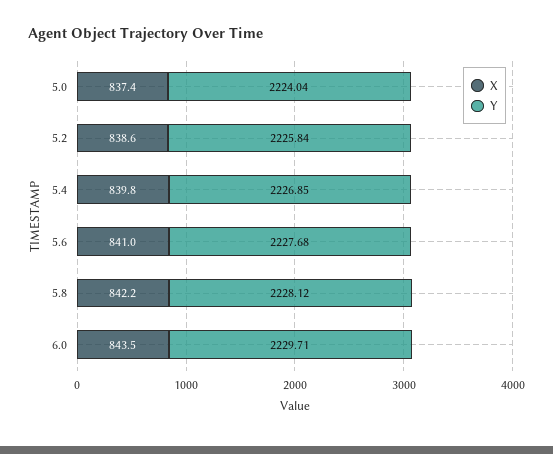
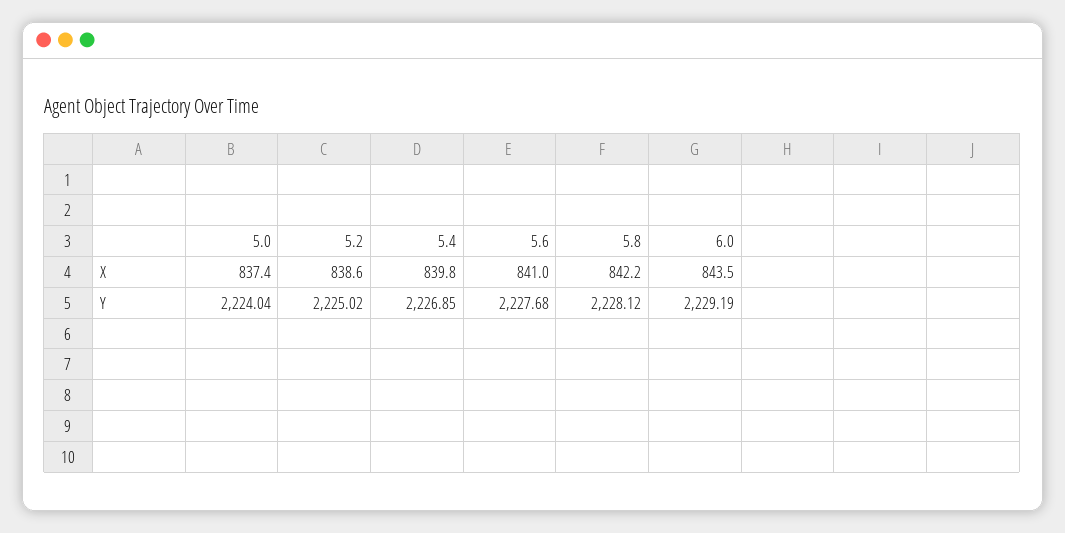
Y, 5.2: 2225.84 -> 2225.02
Y, 6.0: 2229.71 -> 2229.19

